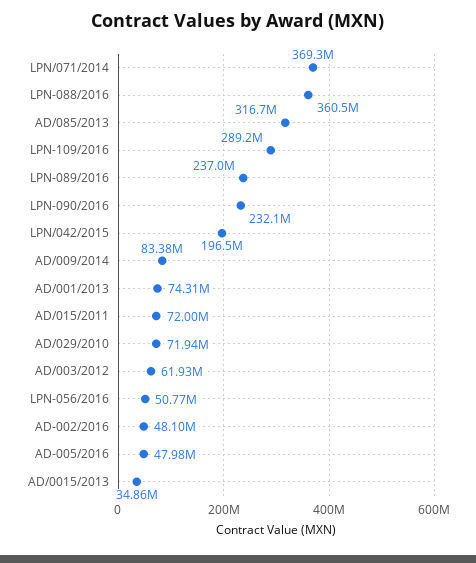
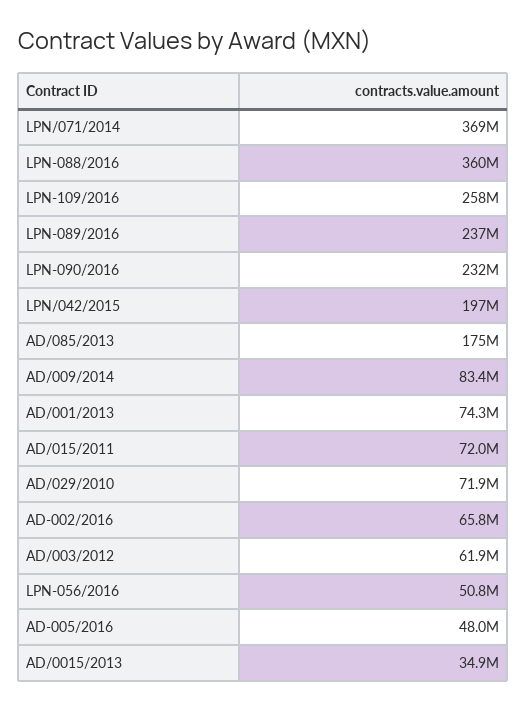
AD/085/2013: 316700000 -> 175000000
LPN-109/2016: 289200000 -> 258000000
AD-002/2016: 48100000 -> 65800000

